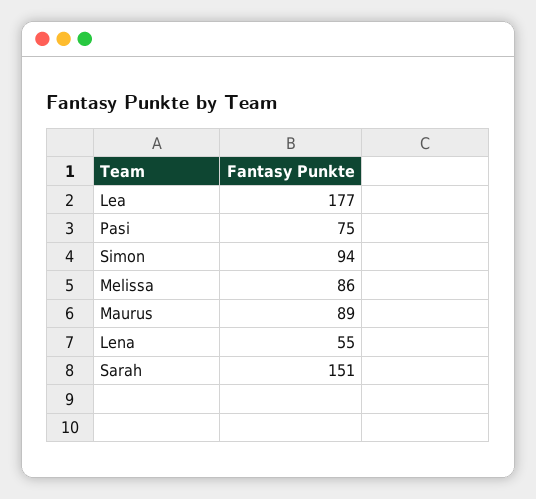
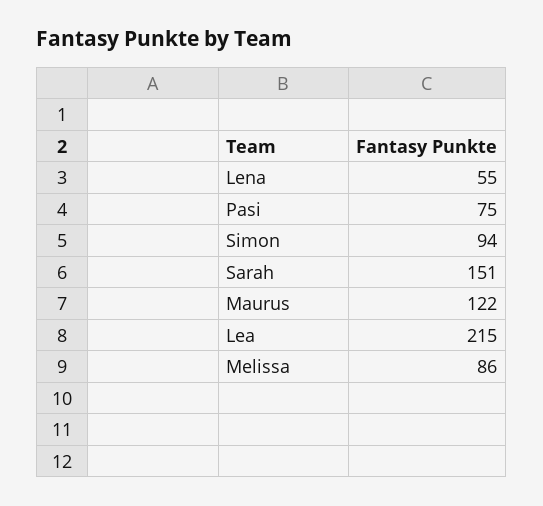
Lea: 177 -> 215
Maurus: 89 -> 122

